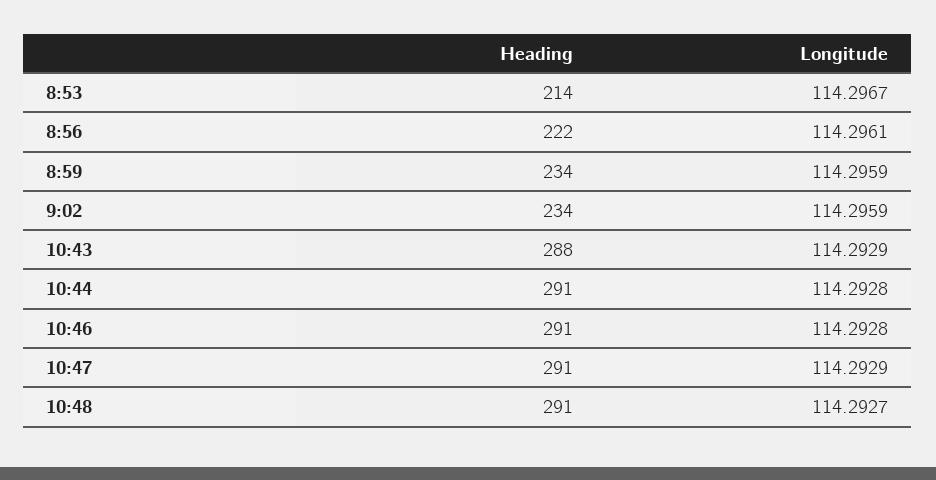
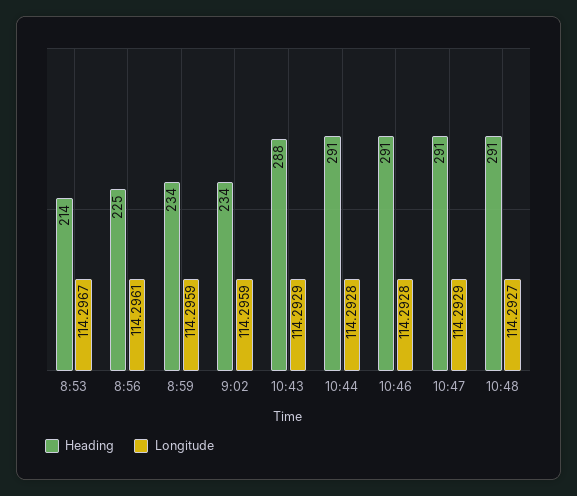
Heading, 8:56: 222 -> 225

